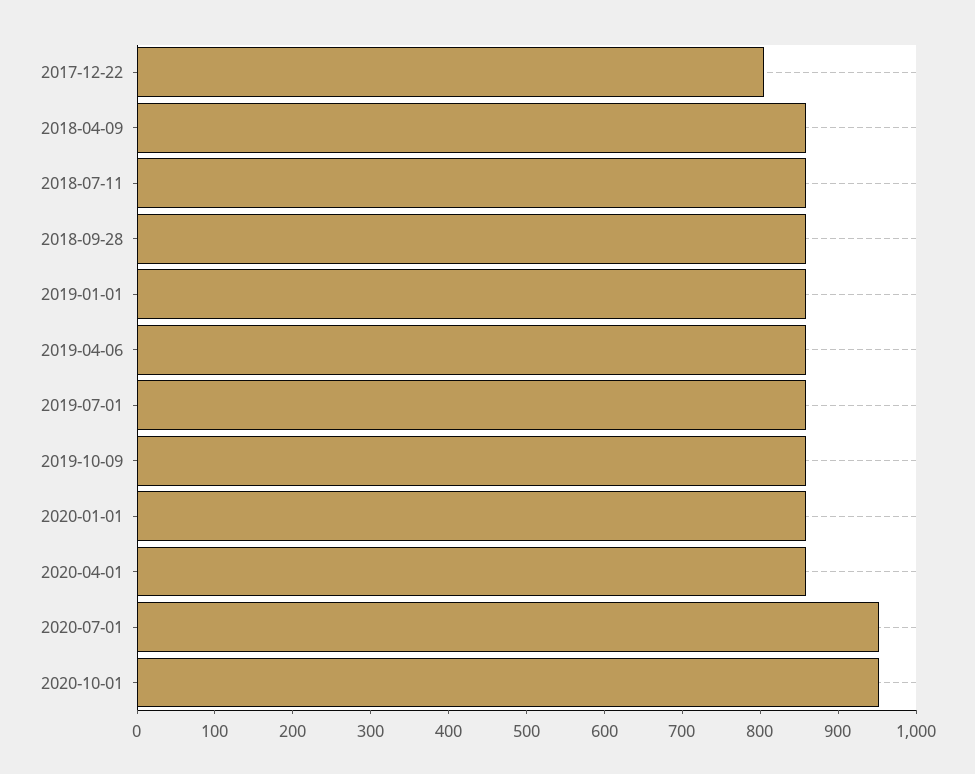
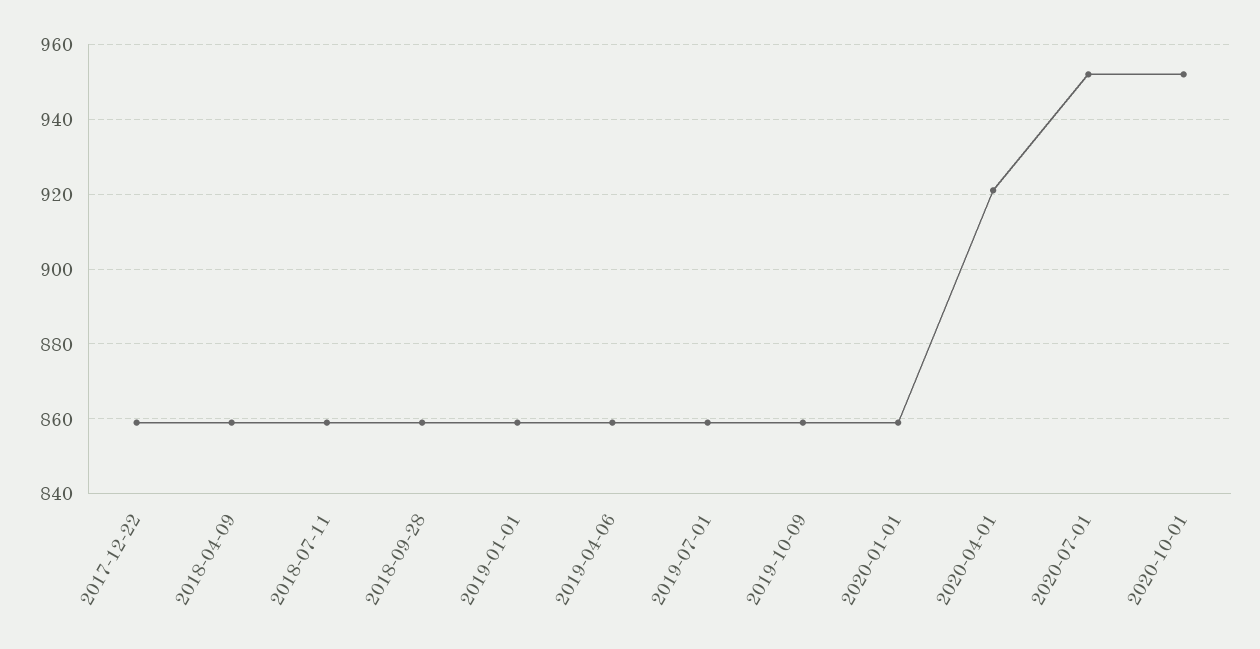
2017-12-22: 800 -> 860
2020-04-01: 860 -> 920

